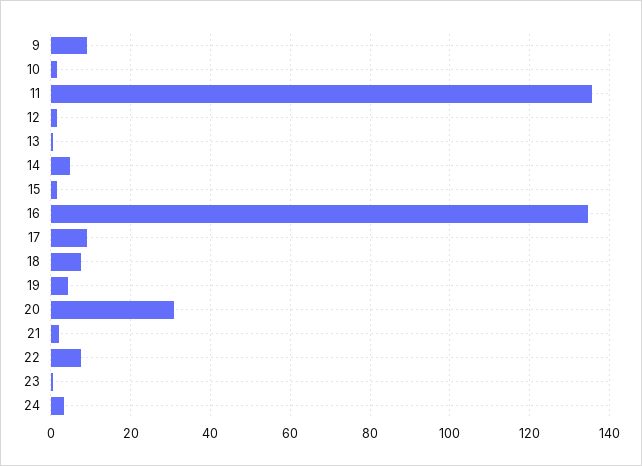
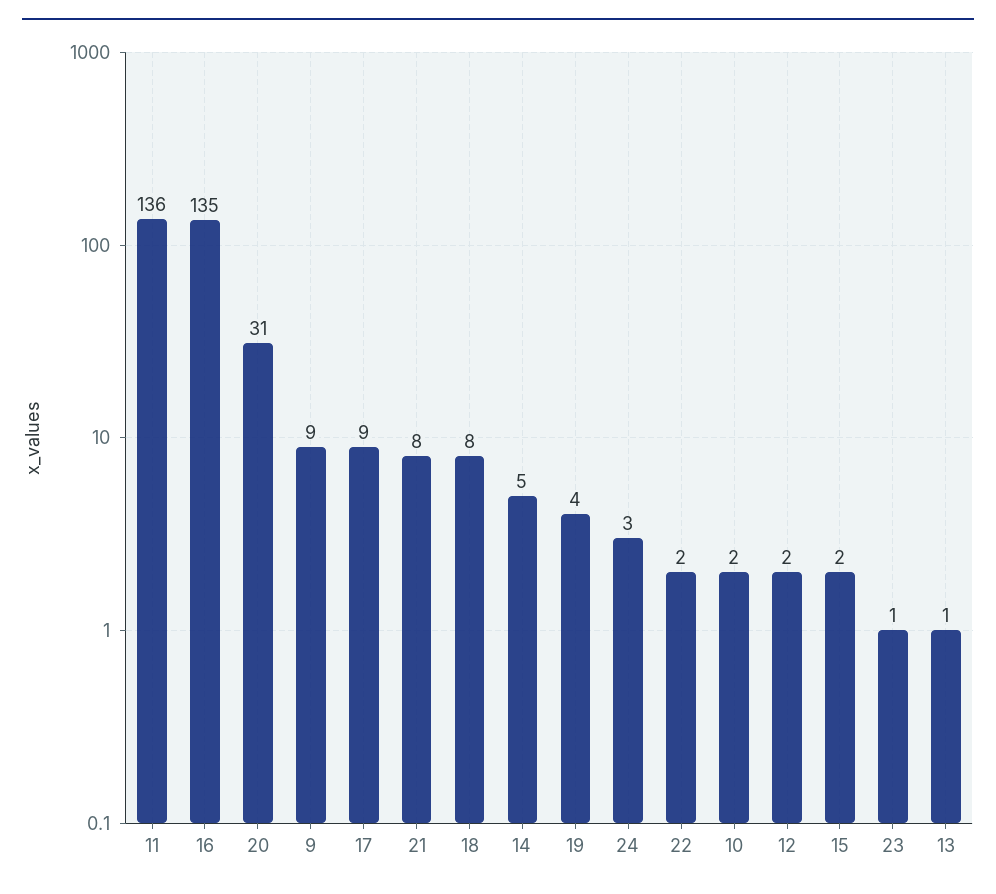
21: 2 -> 8
22: 8 -> 2

